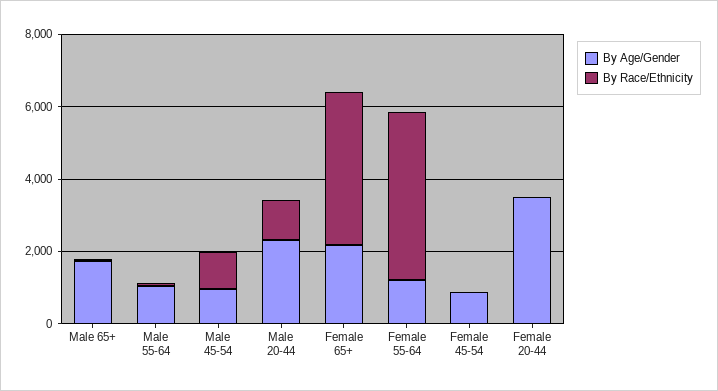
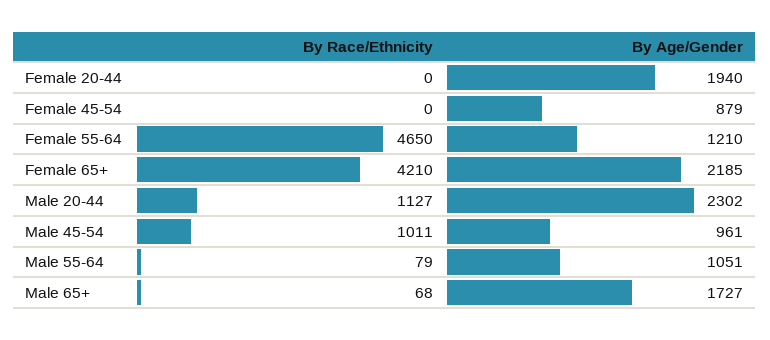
By Age/Gender, Female 20-44: 3500 -> 1940

